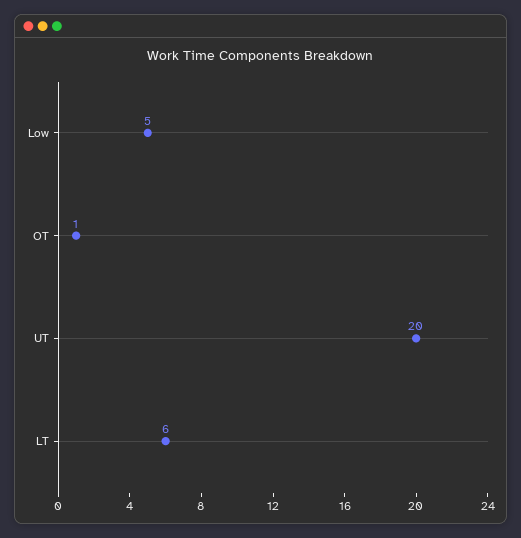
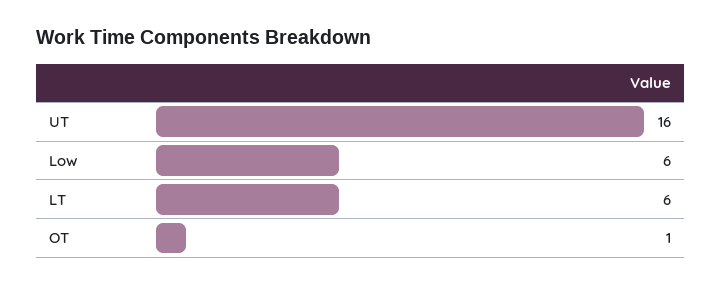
Low: 5 -> 6
UT: 20 -> 16

